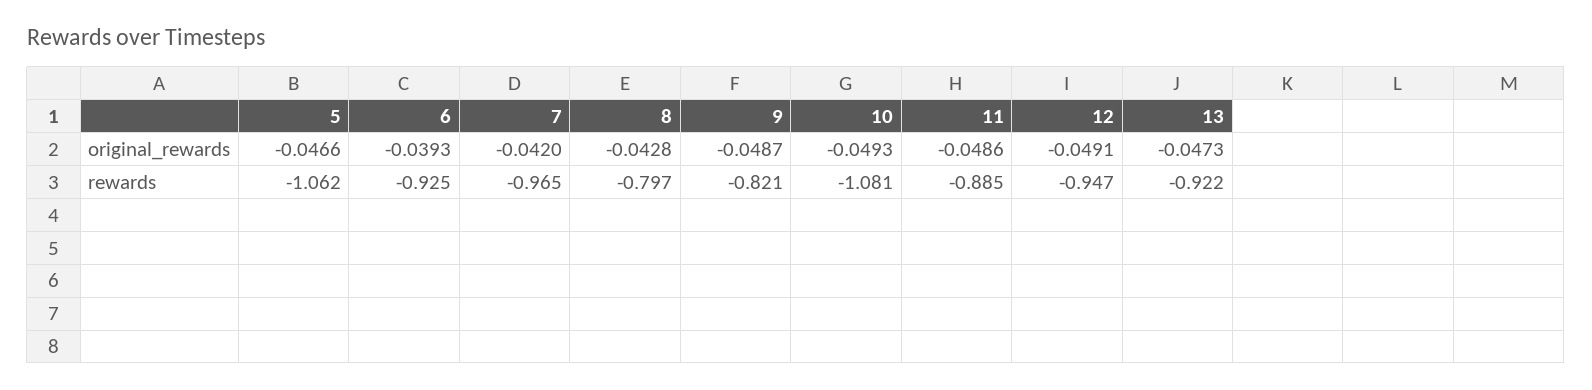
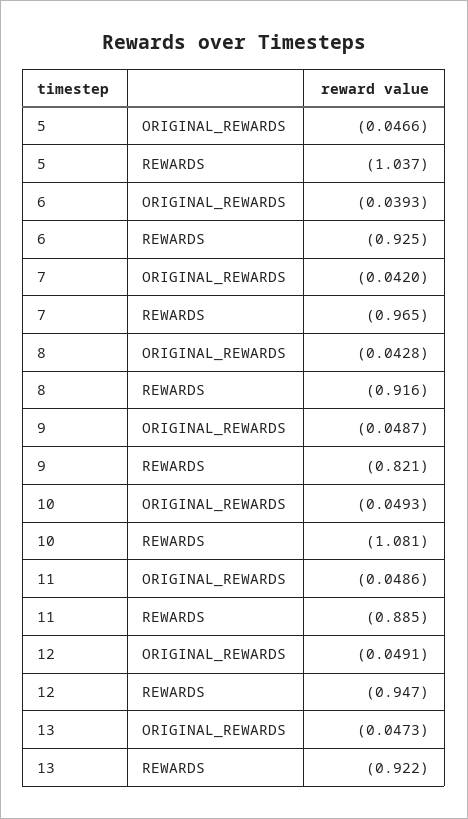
5, rewards: -1.062 -> -1.037
8, rewards: -0.797 -> -0.916

